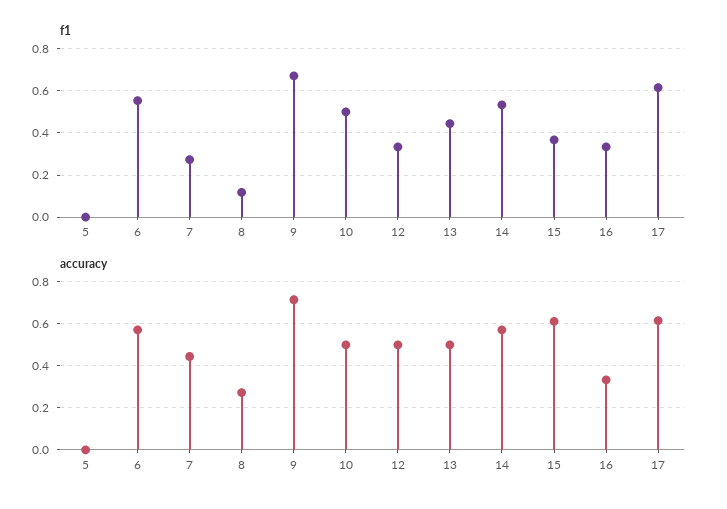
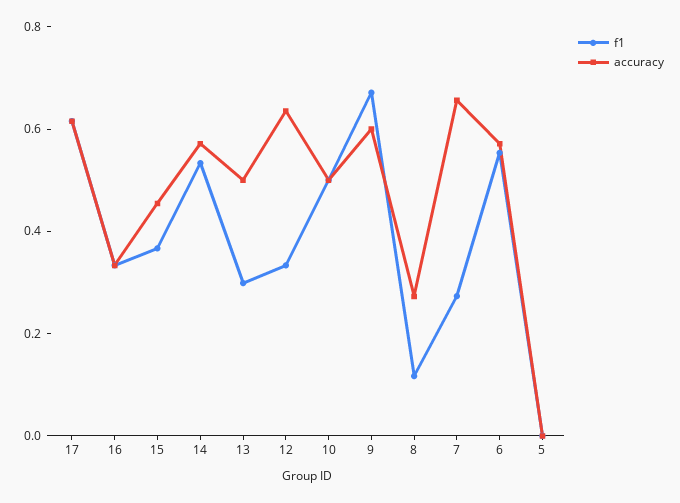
f1, 13: 0.45 -> 0.3
accuracy, 7: 0.45 -> 0.65
accuracy, 9: 0.7 -> 0.6
accuracy, 12: 0.5 -> 0.65
accuracy, 15: 0.6 -> 0.45

